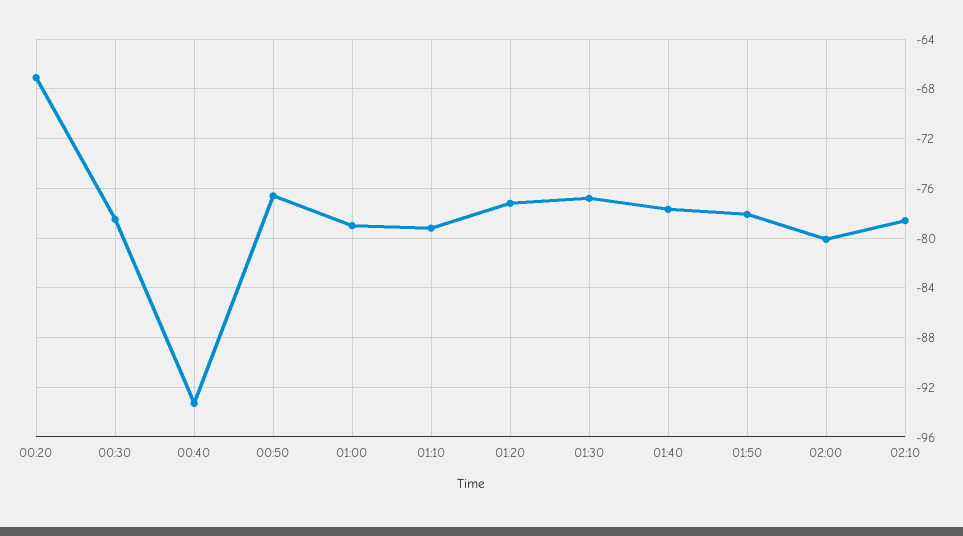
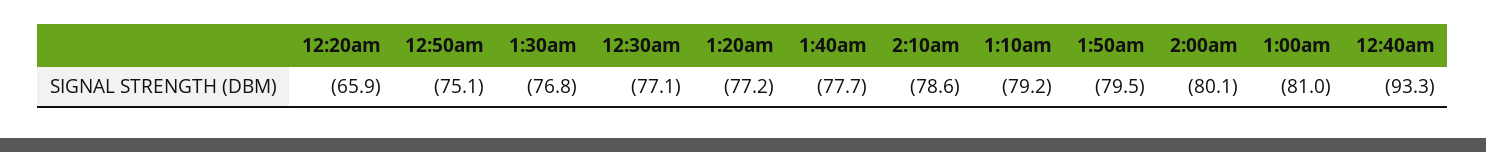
00:20: -67 -> -65.9
00:30: -78.5 -> -77.1
00:50: -76.5 -> -75.1
01:00: -79 -> -81
01:50: -78 -> -79.5

